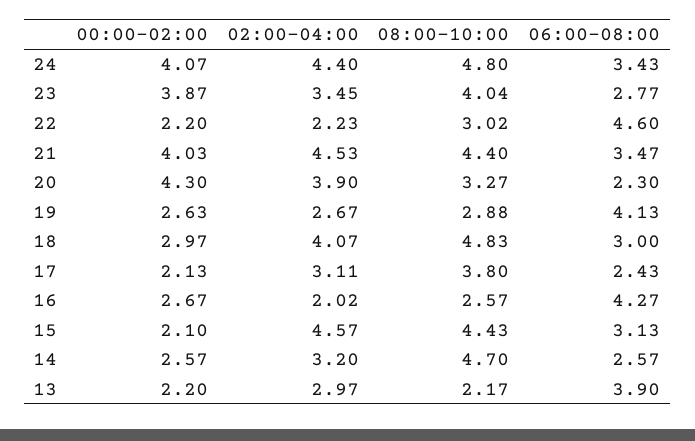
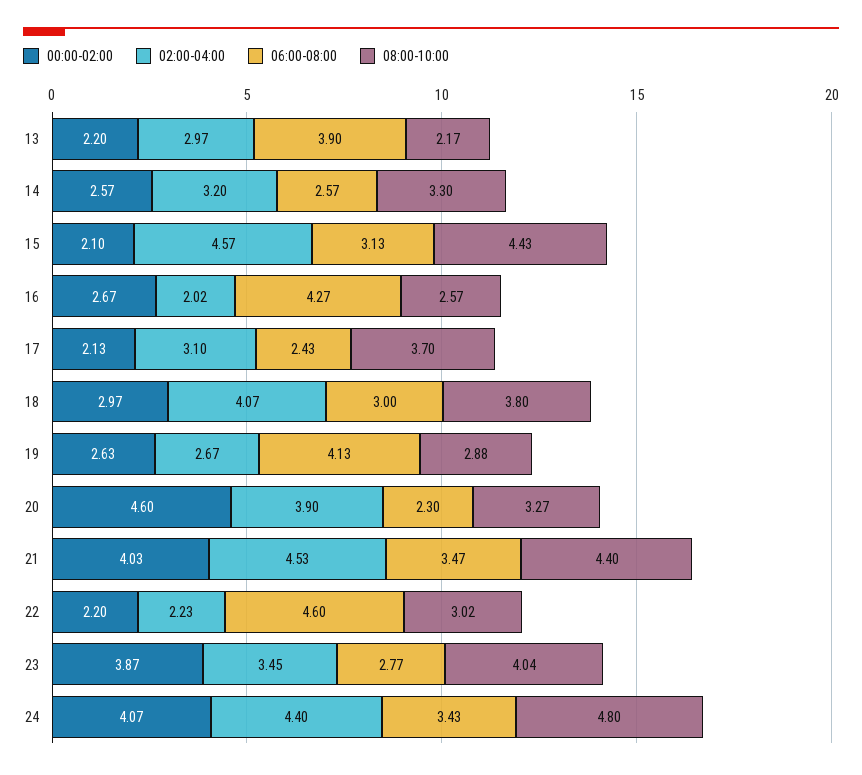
00:00-02:00, 20: 4.3 -> 4.6
08:00-10:00, 18: 4.83 -> 3.8
02:00-04:00, 17: 3.11 -> 3.1
08:00-10:00, 17: 3.8 -> 3.7
08:00-10:00, 14: 4.7 -> 3.3

